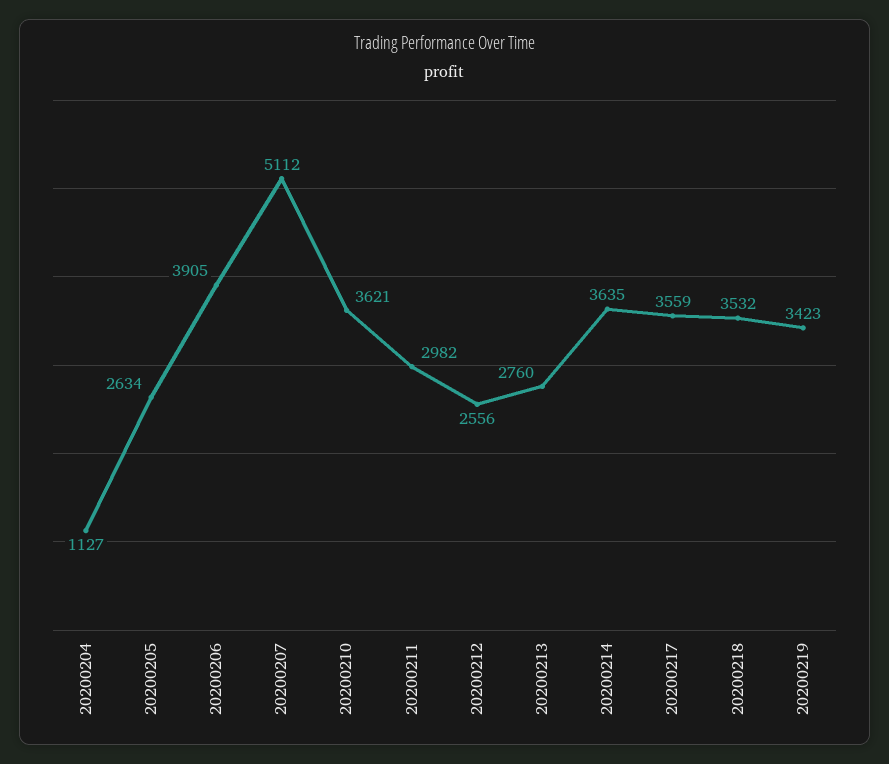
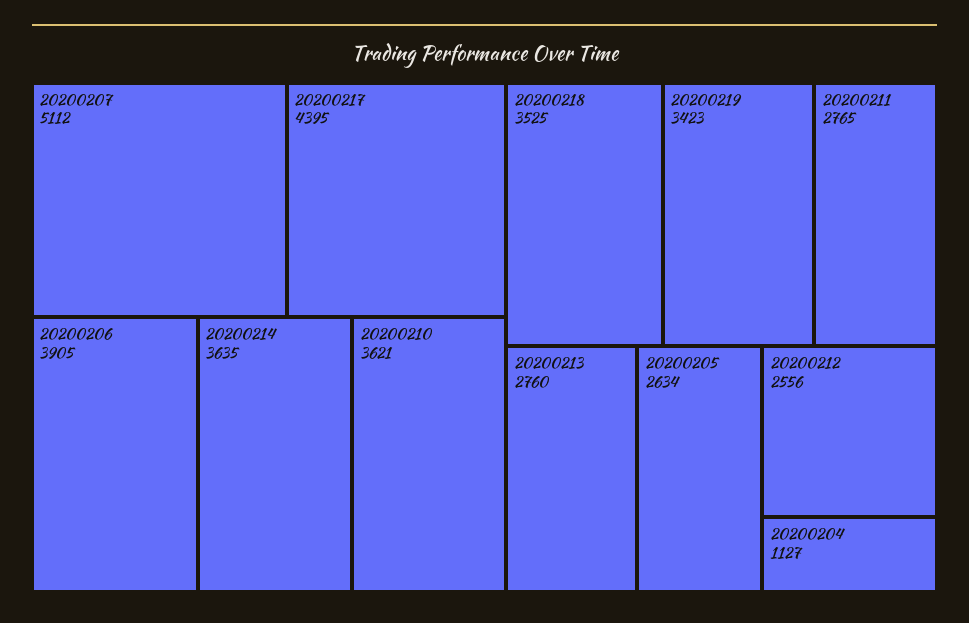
20200211: 2982 -> 2765
20200217: 3559 -> 4395
20200218: 3532 -> 3525

